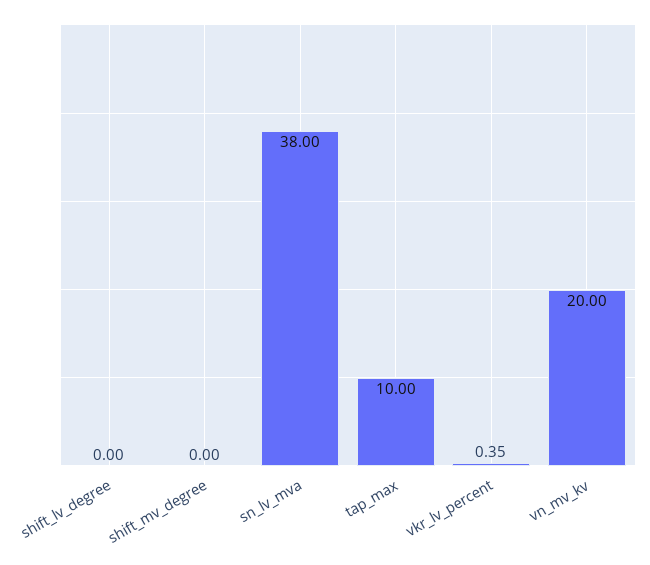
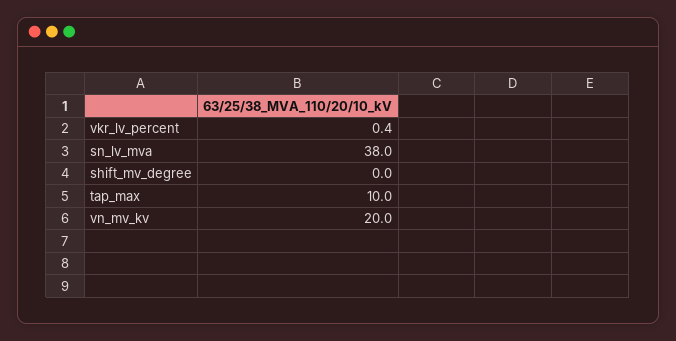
shift_lv_degree: 0 -> none
vkr_lv_percent: 0.35 -> 0.4

